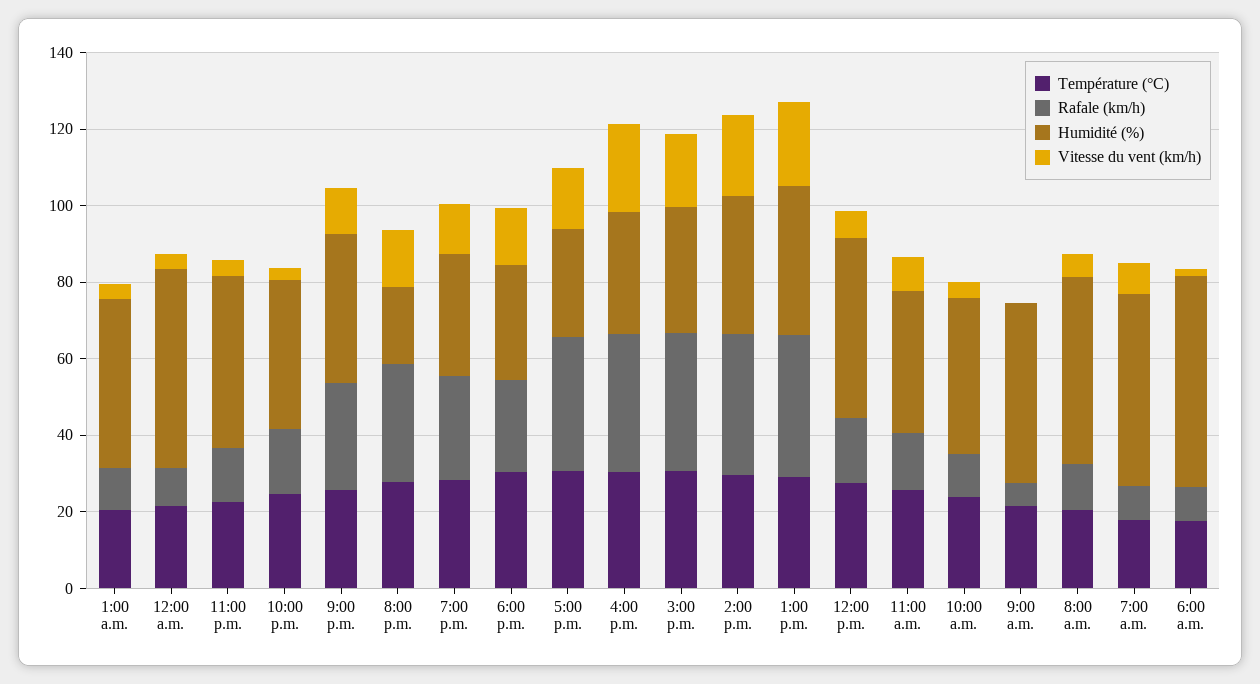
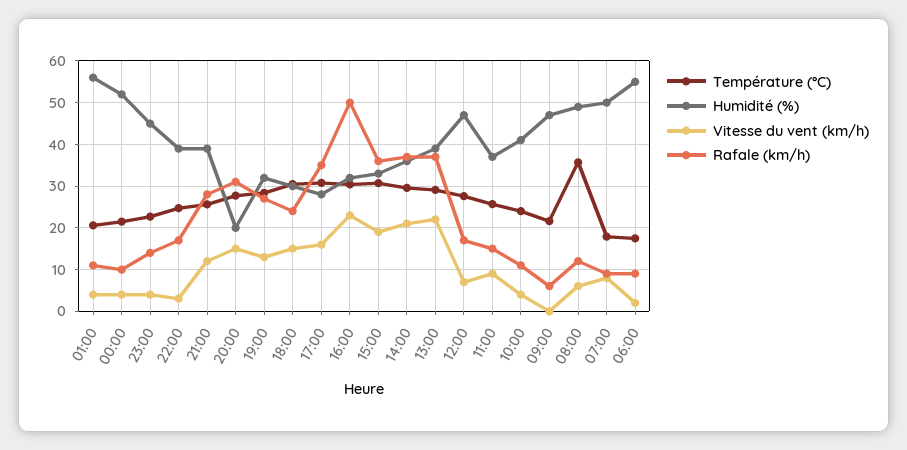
Humidité (%), 1:00 a.m.: 45 -> 56
Rafale (km/h), 4:00 p.m.: 35 -> 50
Température (°C), 8:00 a.m.: 20 -> 36

